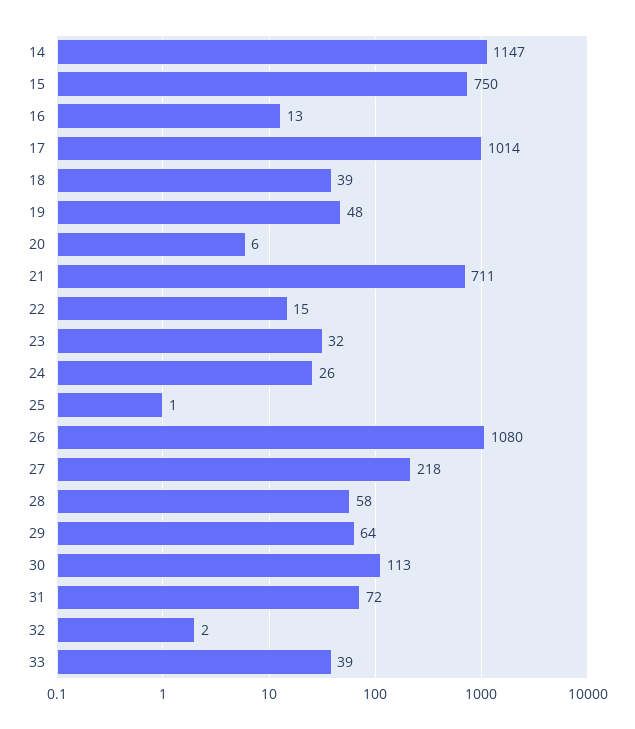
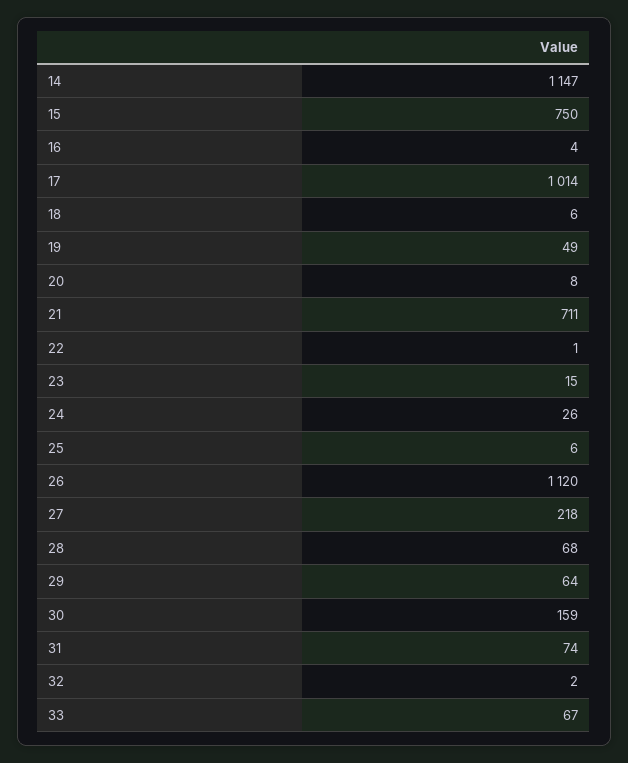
16: 13 -> 4
18: 39 -> 6
19: 48 -> 49
20: 6 -> 8
22: 15 -> 1
23: 32 -> 15
25: 1 -> 6
26: 1080 -> 1120
28: 58 -> 68
30: 113 -> 159
31: 72 -> 74
33: 39 -> 67

